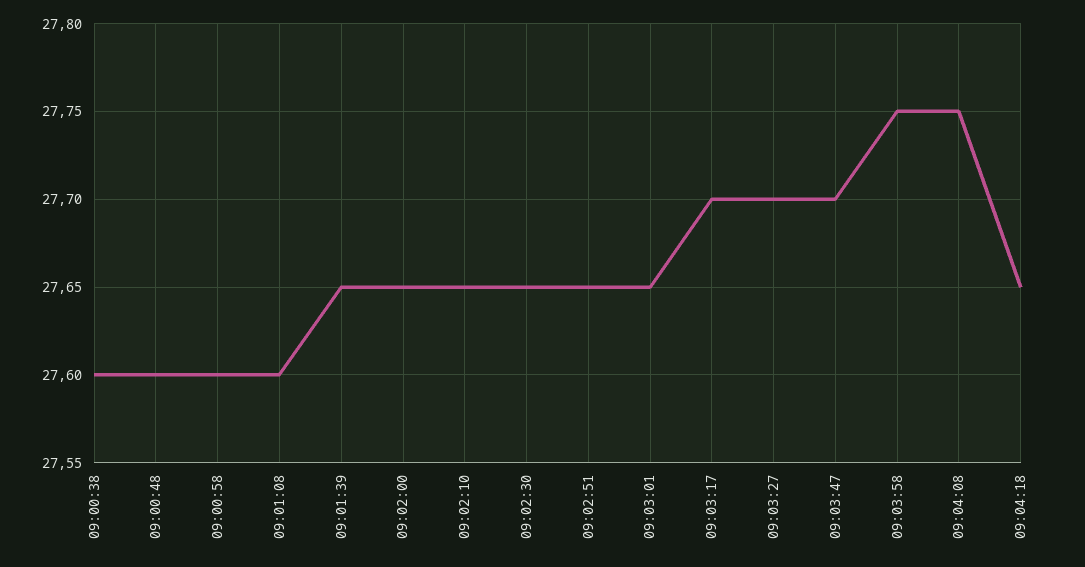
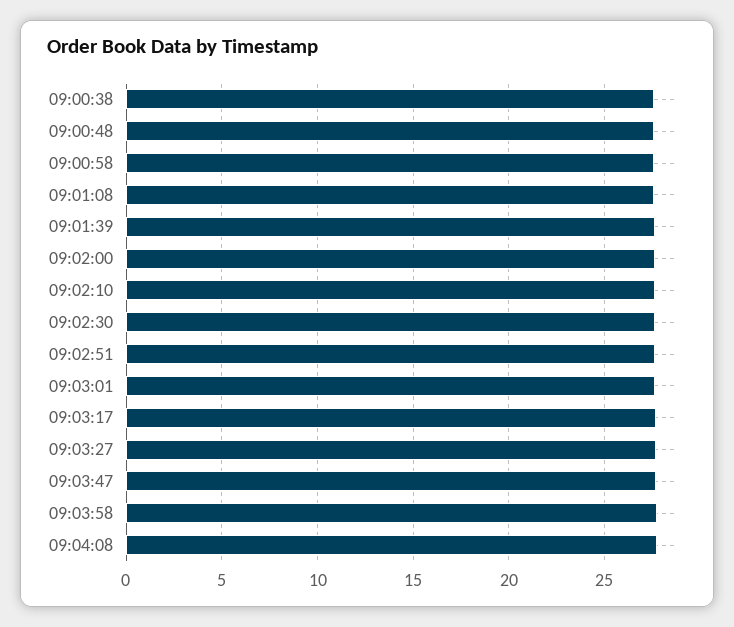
09:04:18: 27.65 -> none

